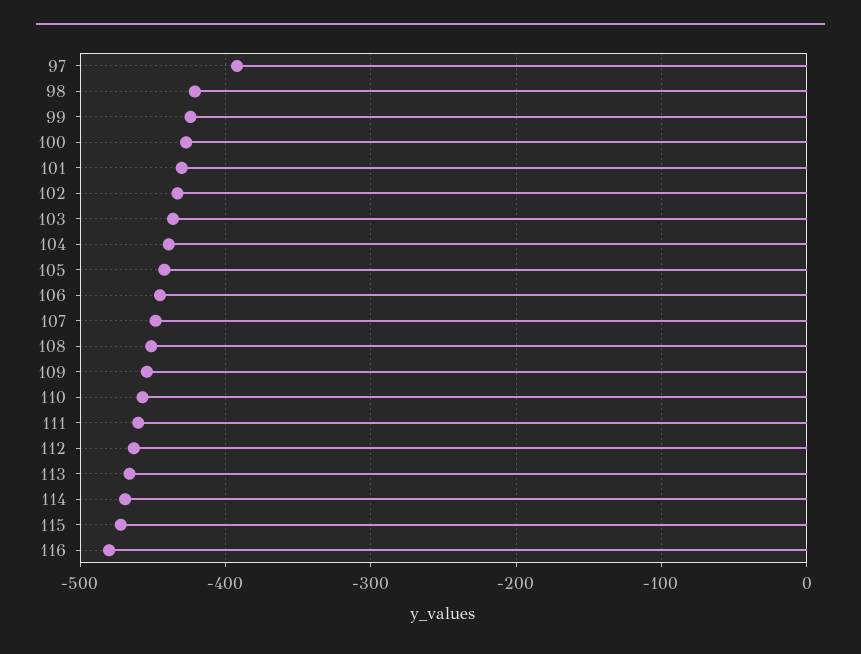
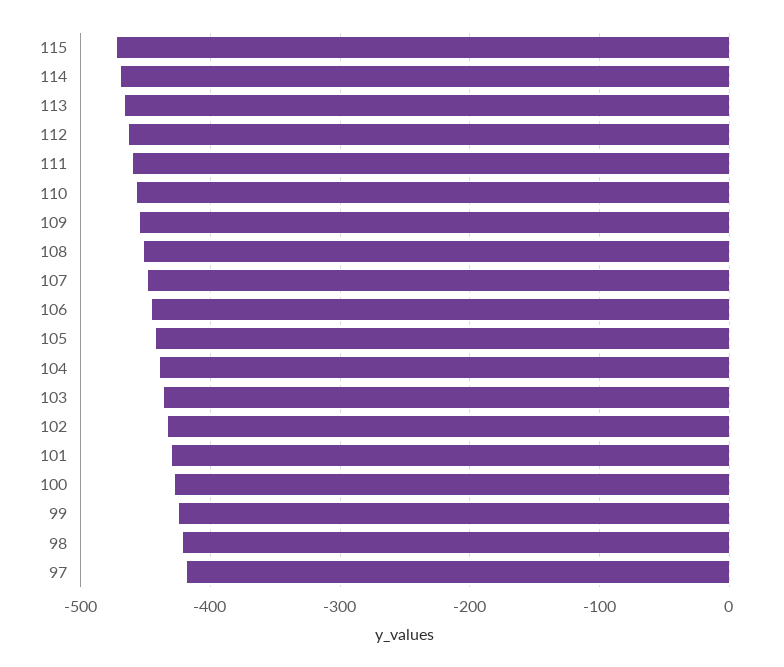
97: -390 -> -420
116: -480 -> none

